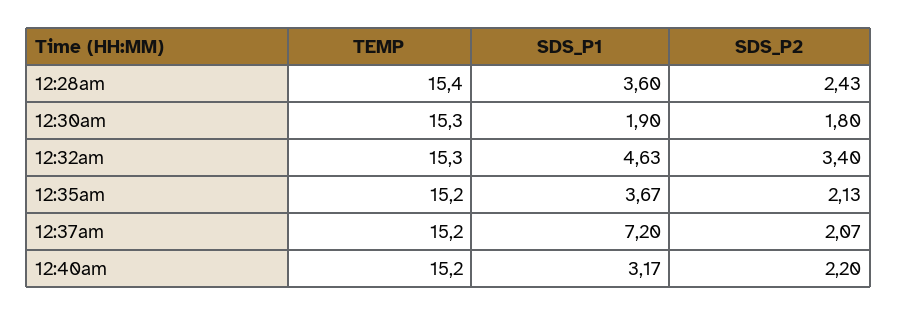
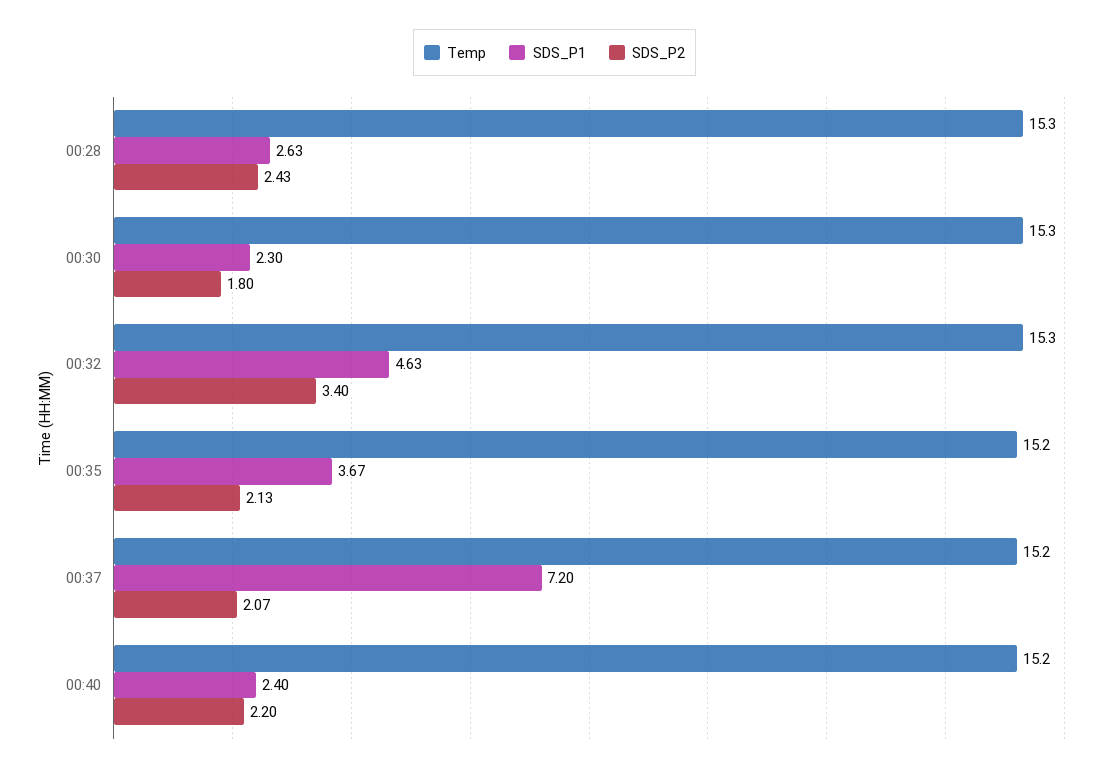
TEMP, 12:28am: 15.4 -> 15.3
SDS_P1, 12:28am: 3.6 -> 2.63
SDS_P1, 12:30am: 1.9 -> 2.3
SDS_P1, 12:40am: 3.17 -> 2.4

